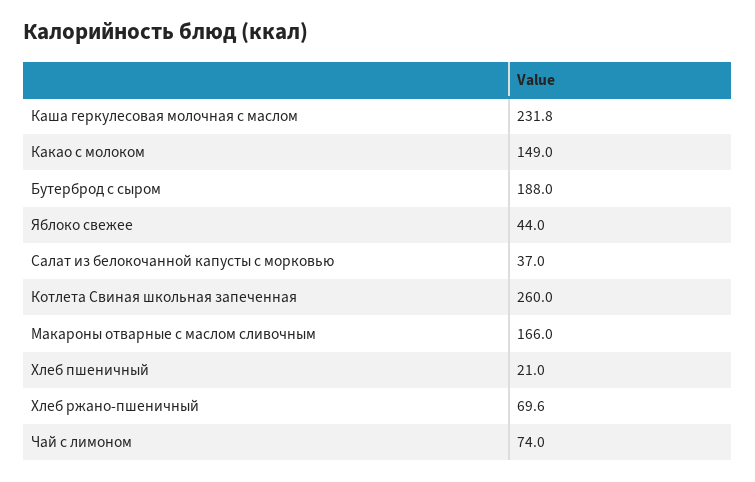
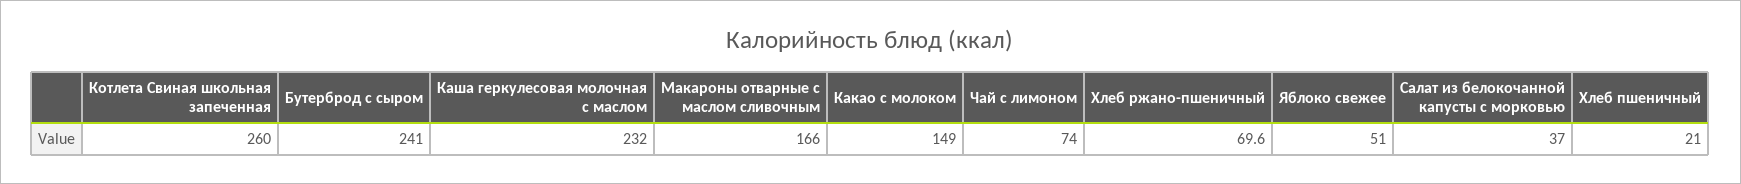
Каша геркулесовая молочная с маслом: 231.8 -> 232
Бутерброд с сыром: 188 -> 241
Яблоко свежее: 44 -> 51

